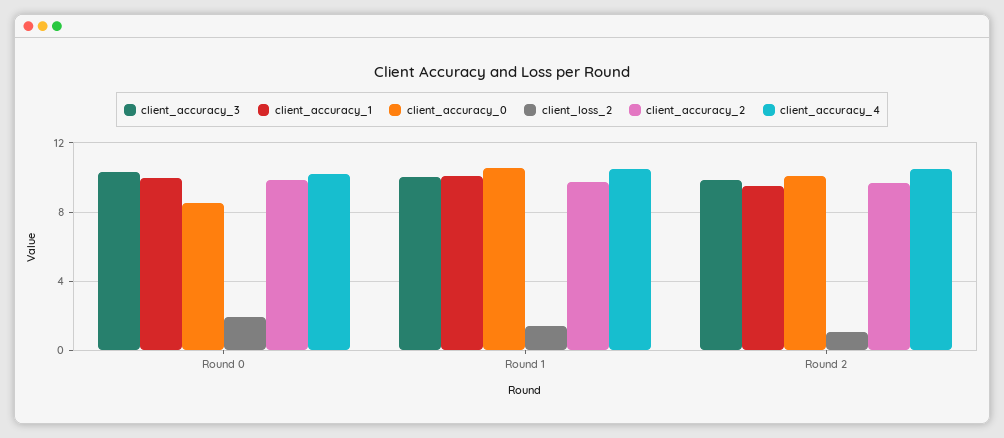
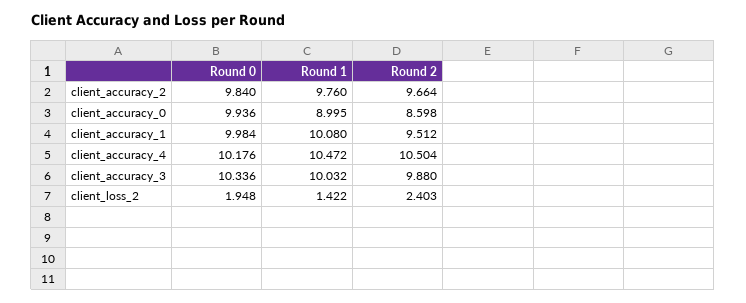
client_accuracy_0, Round 0: 8.5 -> 9.936
client_accuracy_0, Round 1: 10.5 -> 8.995
client_accuracy_0, Round 2: 10 -> 8.598
client_loss_2, Round 2: 1 -> 2.403

